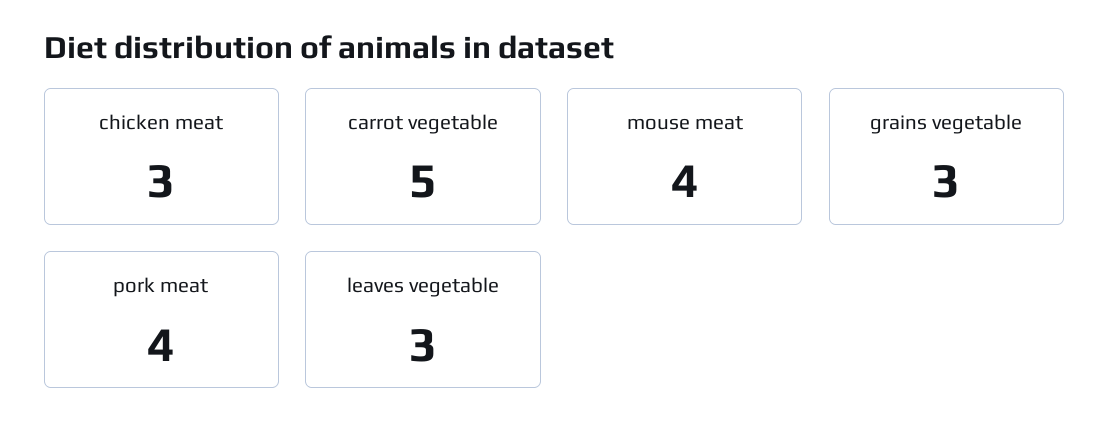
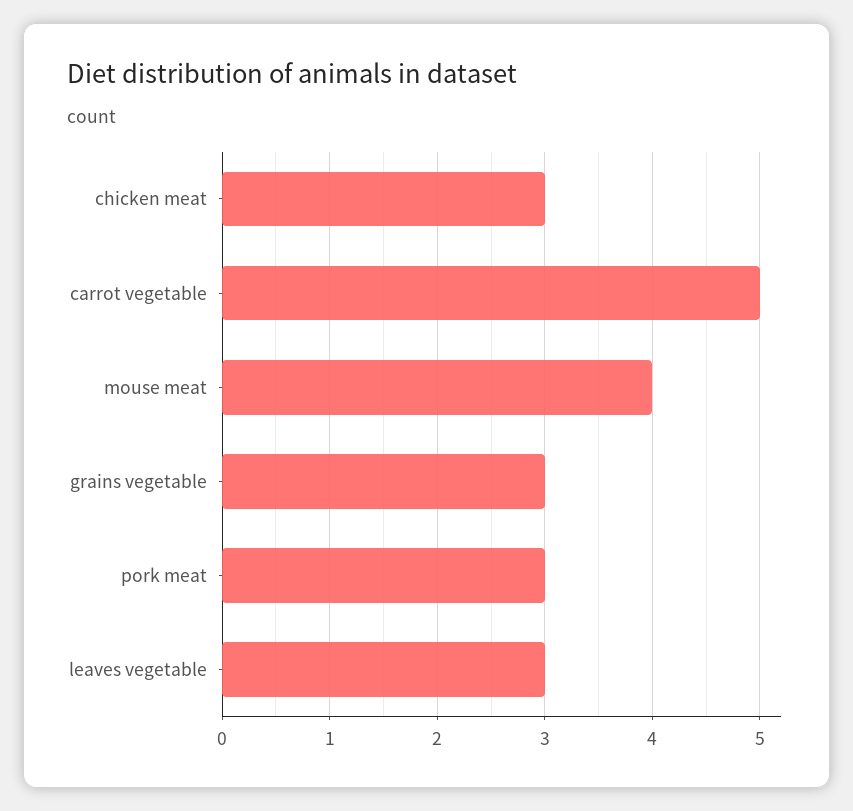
pork meat: 4 -> 3

